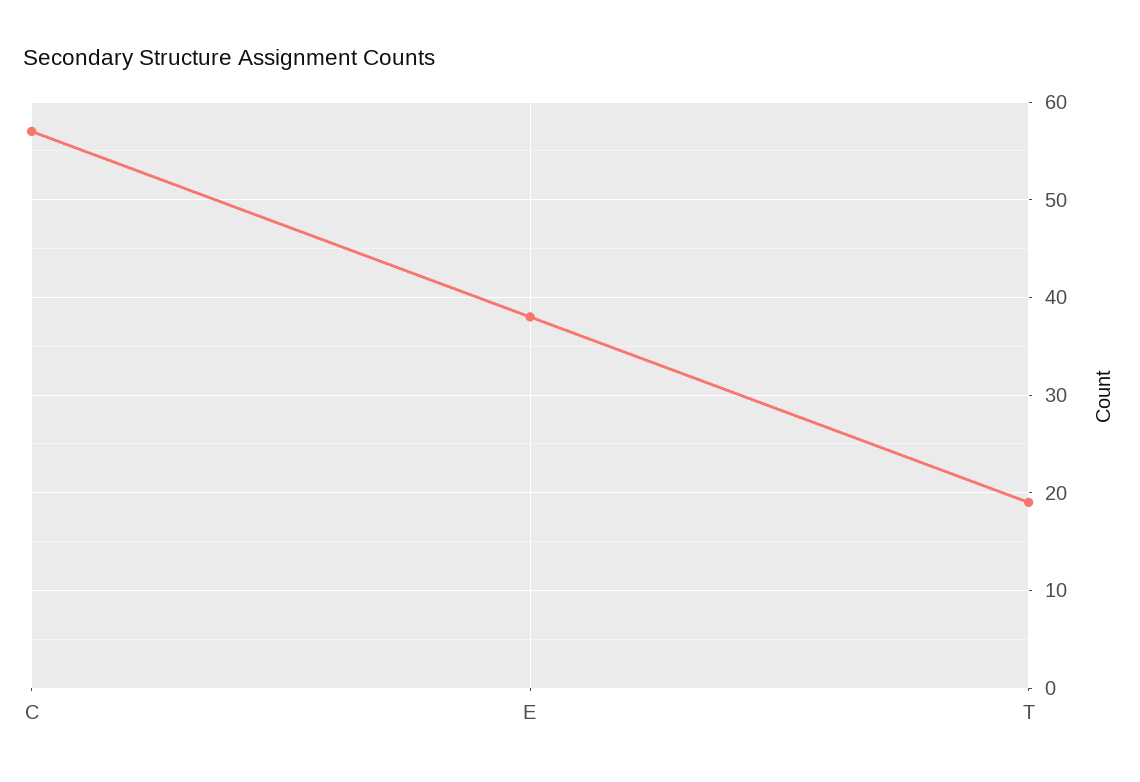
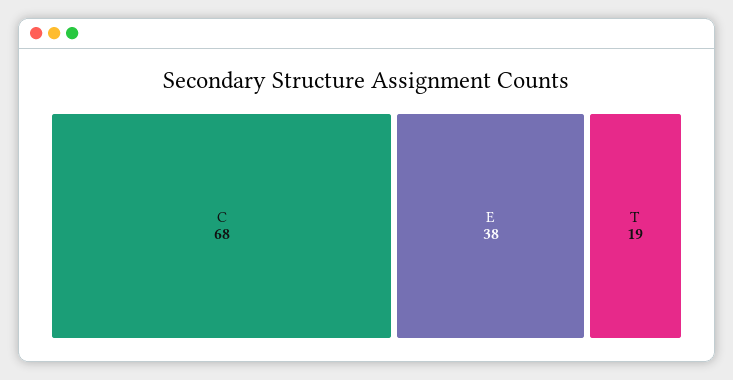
C: 57 -> 68

